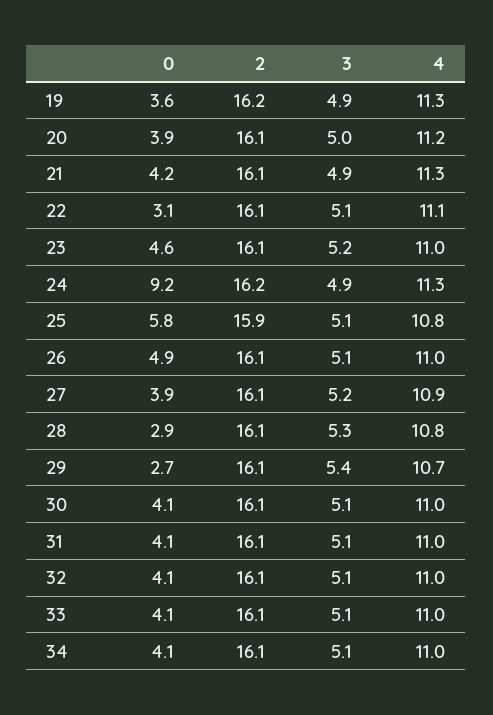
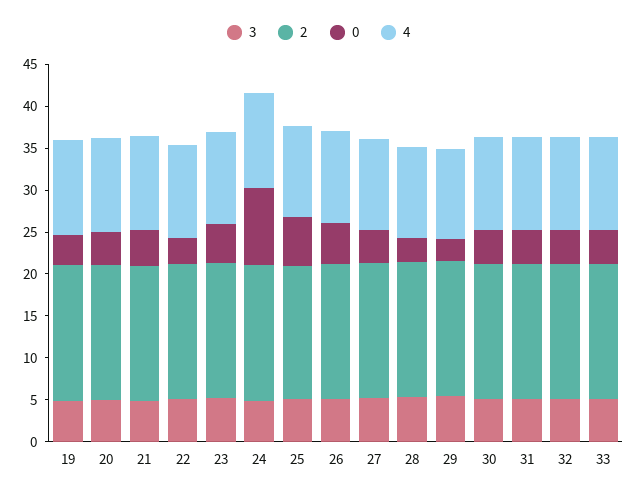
0, 34: 4.1 -> none
2, 34: 16.1 -> none
3, 34: 5.1 -> none
4, 34: 11 -> none

